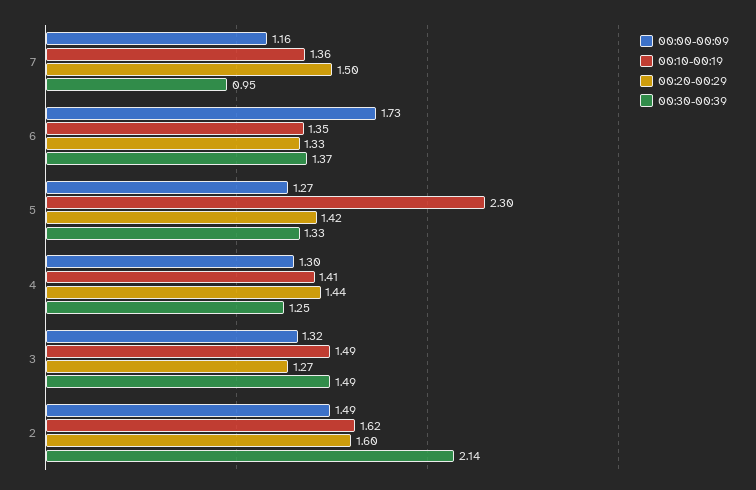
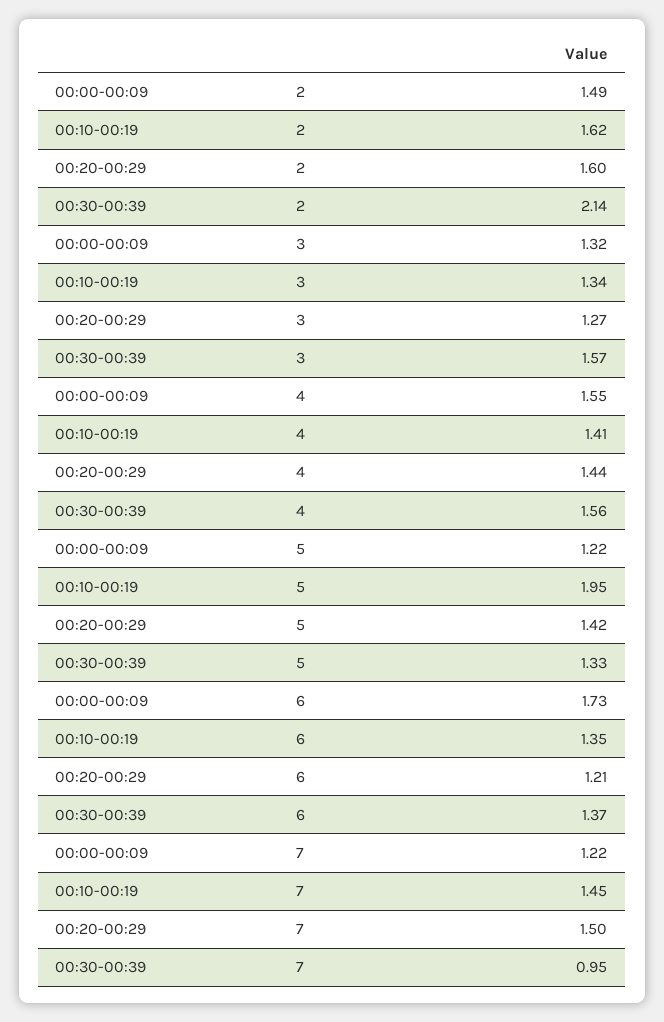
00:00-00:09, 7: 1.16 -> 1.22
00:10-00:19, 7: 1.36 -> 1.45
00:20-00:29, 6: 1.33 -> 1.21
00:00-00:09, 5: 1.27 -> 1.22
00:10-00:19, 5: 2.3 -> 1.95
00:00-00:09, 4: 1.3 -> 1.55
00:30-00:39, 4: 1.25 -> 1.56
00:10-00:19, 3: 1.49 -> 1.34
00:30-00:39, 3: 1.49 -> 1.57

